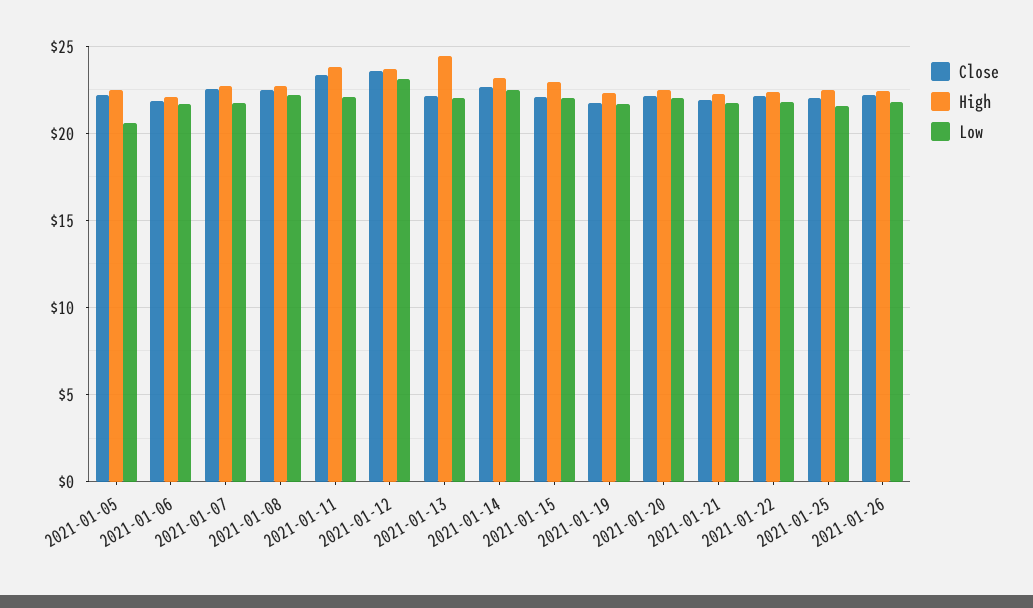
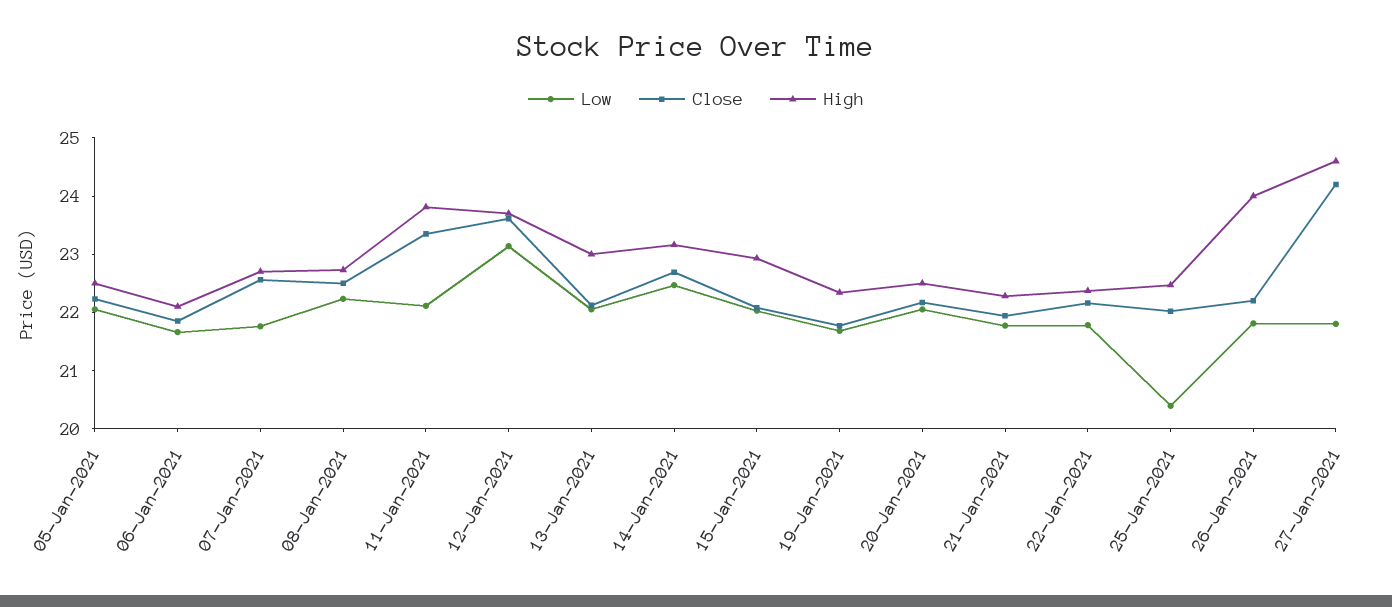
Low, 2021-01-05: 20.5 -> 22
High, 2021-01-13: 24.5 -> 23
Low, 2021-01-25: 21.5 -> 20.4
High, 2021-01-26: 22.5 -> 24
Low, 27-Jan-2021: none -> 21.8
Close, 27-Jan-2021: none -> 24.2
High, 27-Jan-2021: none -> 24.6

